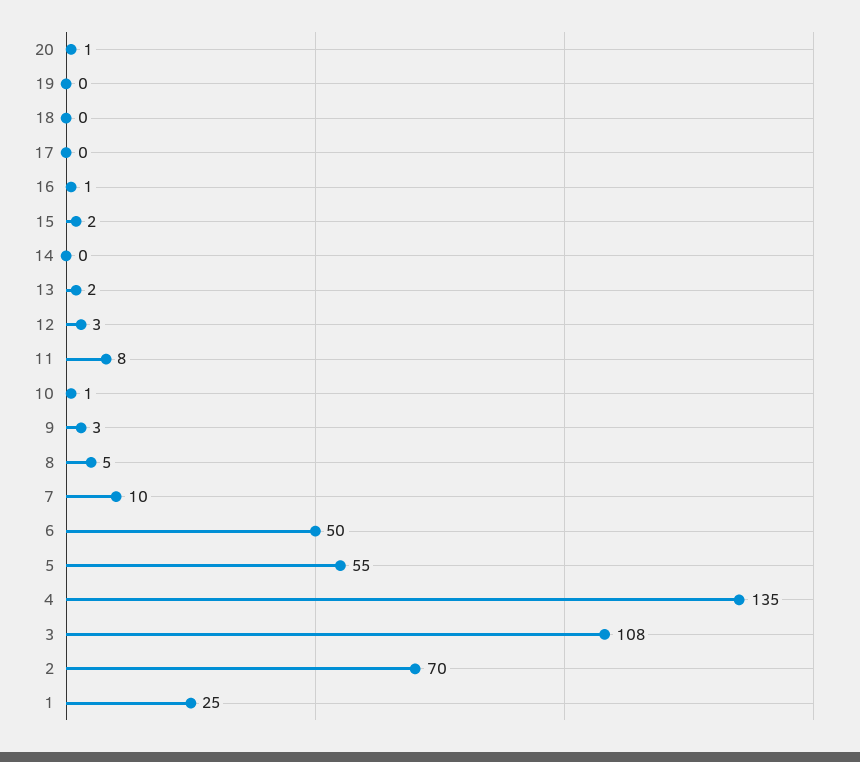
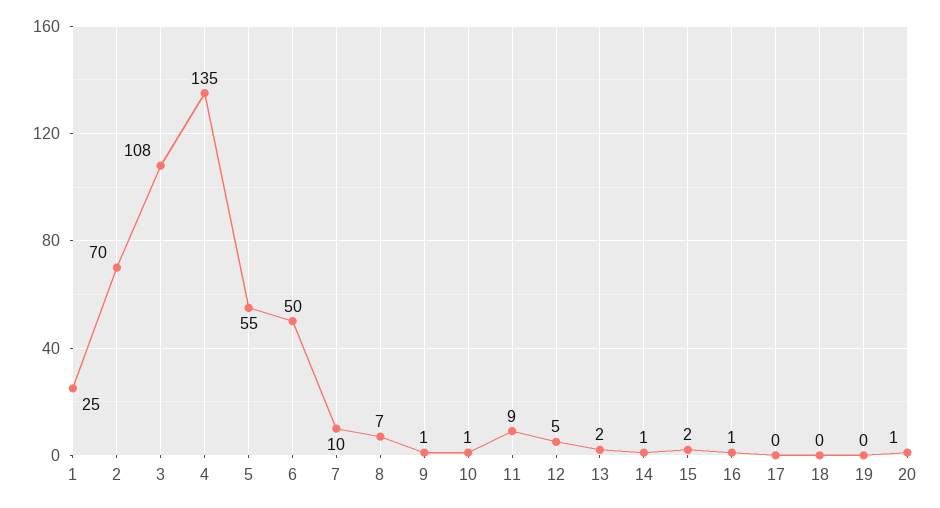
14: 0 -> 1
12: 3 -> 5
11: 8 -> 9
9: 3 -> 1
8: 5 -> 7

